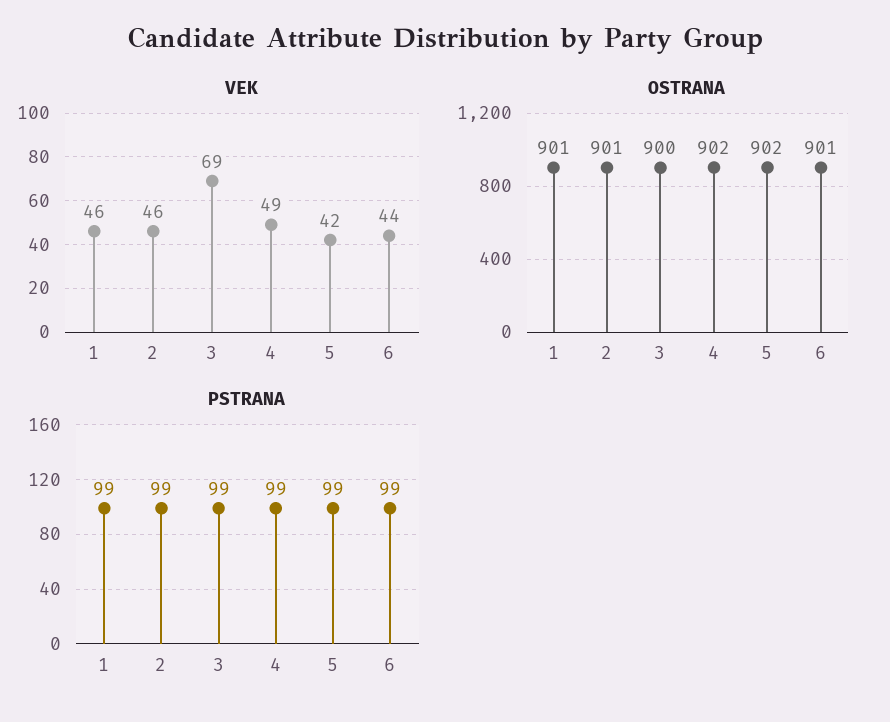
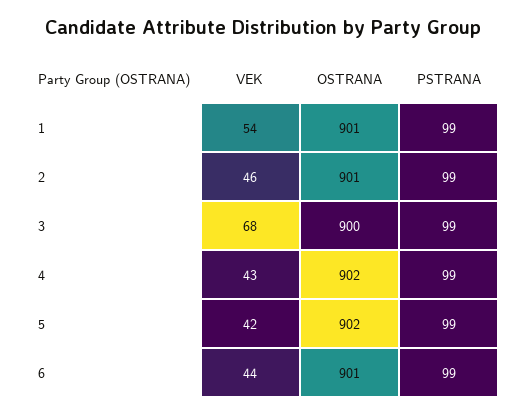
VEK, 1: 46 -> 54
VEK, 3: 69 -> 68
VEK, 4: 49 -> 43

